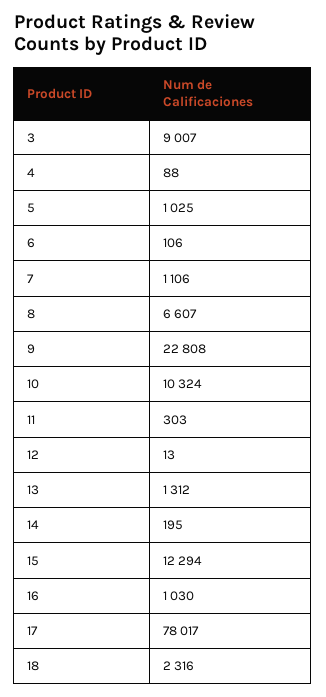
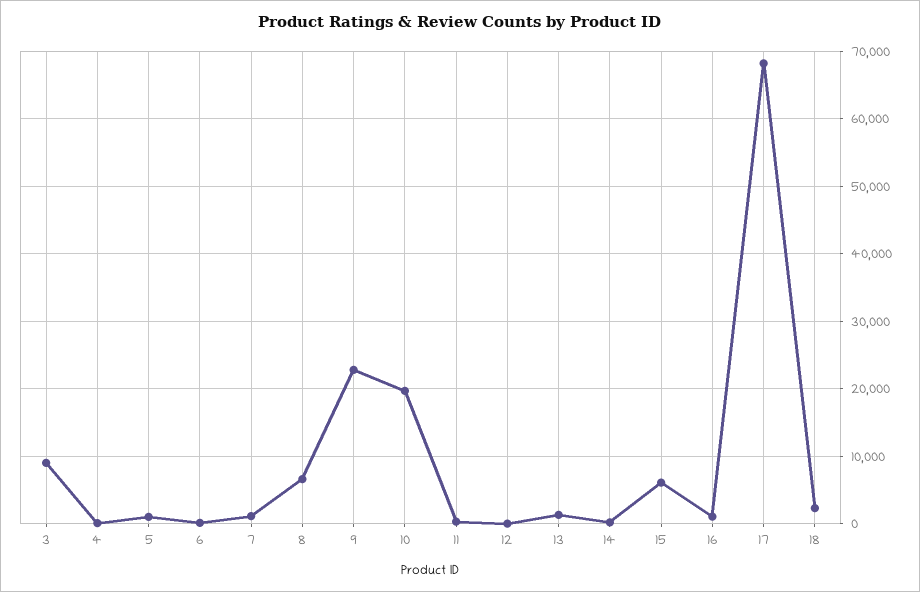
10: 10324 -> 20000
15: 12294 -> 6000
17: 78017 -> 68000

